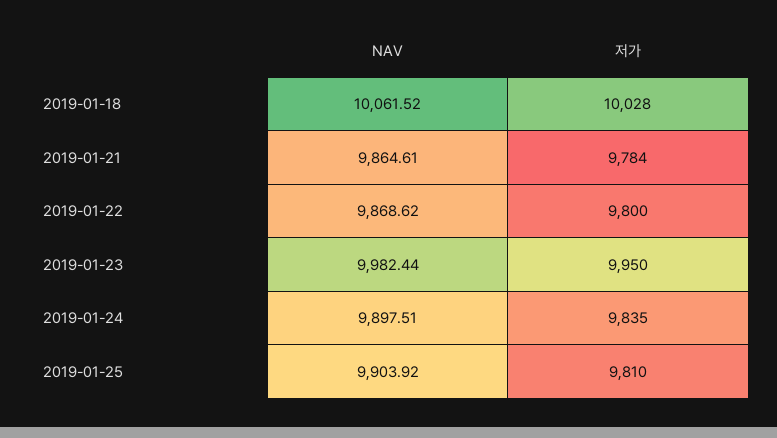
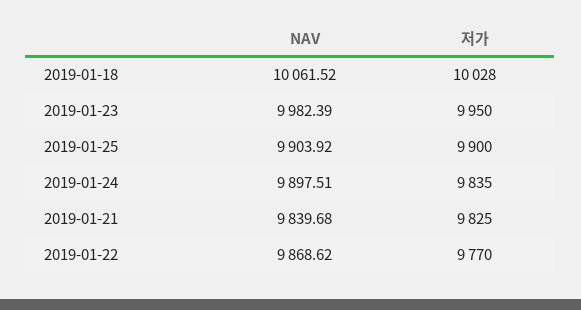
NAV, 2019-01-21: 9864.61 -> 9839.68
저가, 2019-01-21: 9784 -> 9825
저가, 2019-01-22: 9800 -> 9770
NAV, 2019-01-23: 9982.44 -> 9982.39
저가, 2019-01-25: 9810 -> 9900

